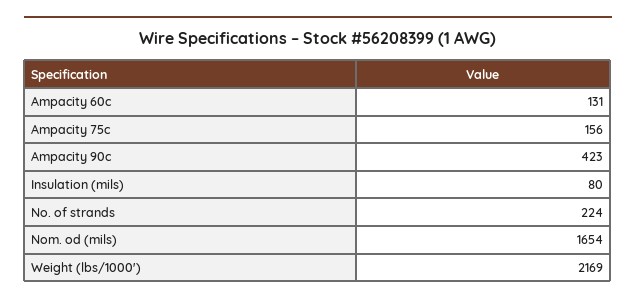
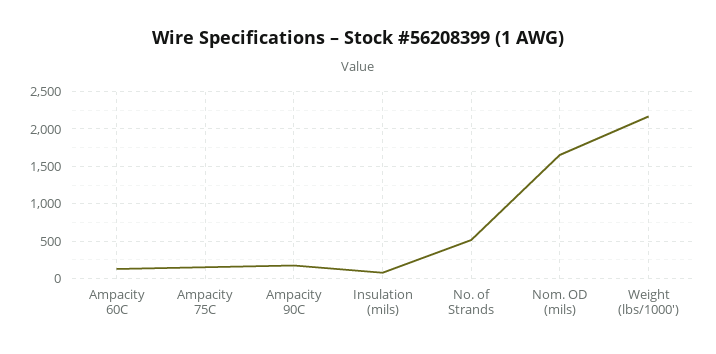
Ampacity 90c: 423 -> 200
No. of strands: 224 -> 500

